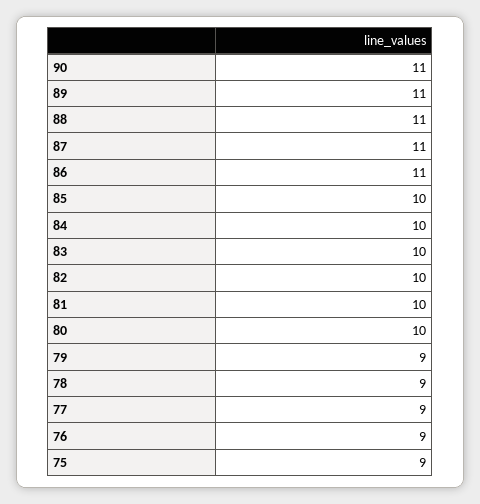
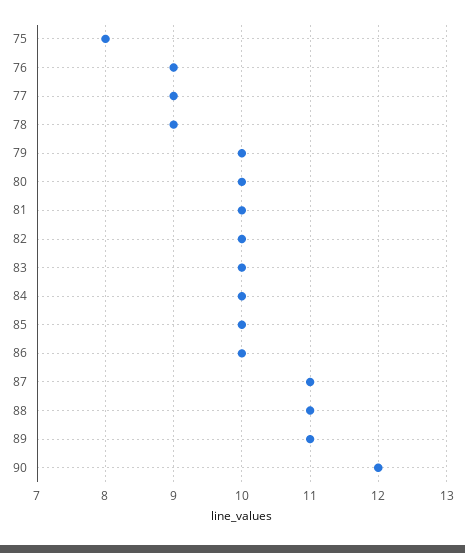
90: 11 -> 12
86: 11 -> 10
79: 9 -> 10
75: 9 -> 8

